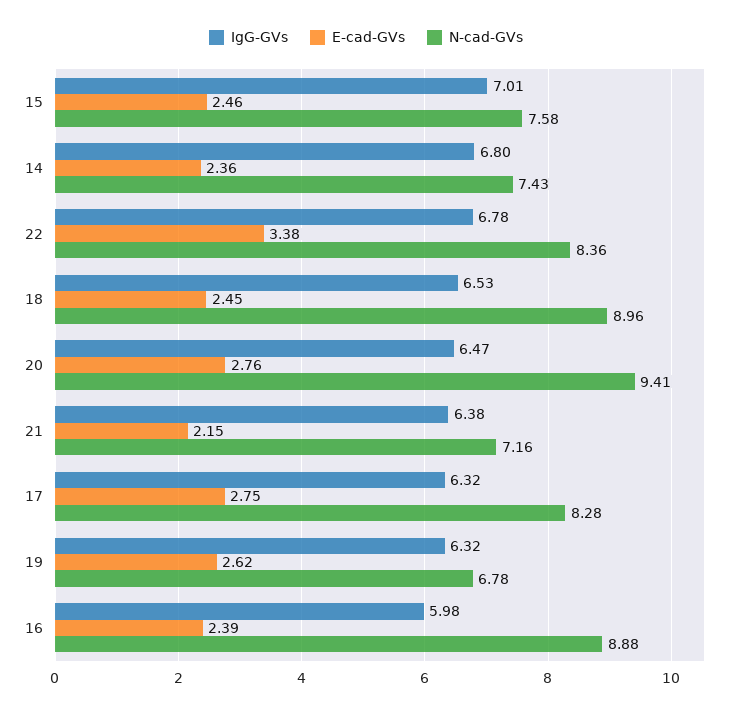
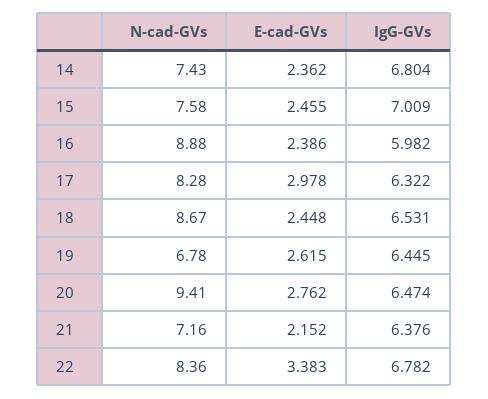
N-cad-GVs, 18: 8.96 -> 8.67
E-cad-GVs, 17: 2.75 -> 2.978
IgG-GVs, 19: 6.32 -> 6.445

